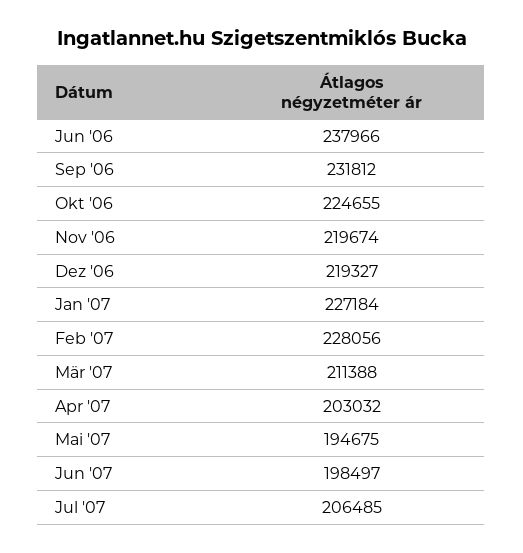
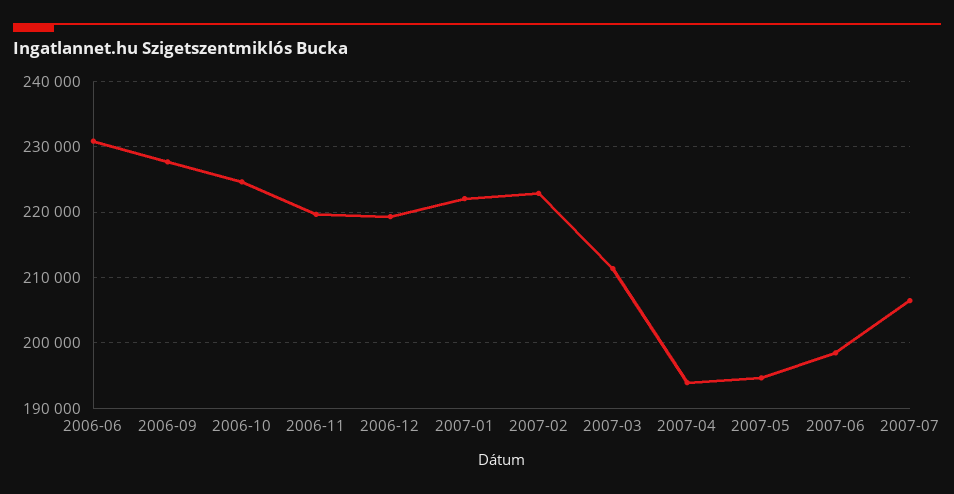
Jun '06: 237966 -> 231000
Sep '06: 231812 -> 228000
Jan '07: 227184 -> 222000
Feb '07: 228056 -> 223000
Apr '07: 203032 -> 194000

